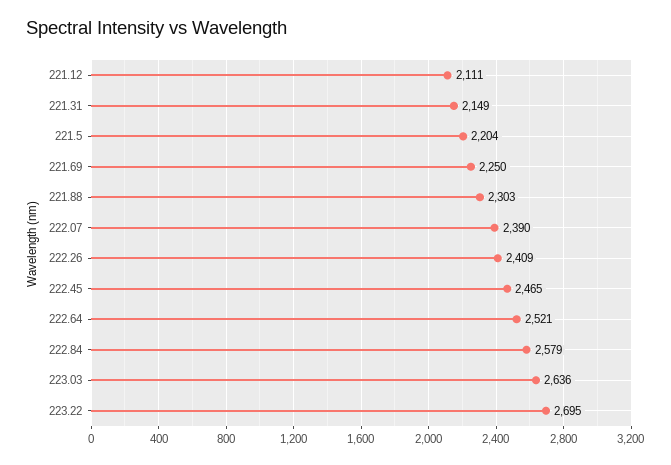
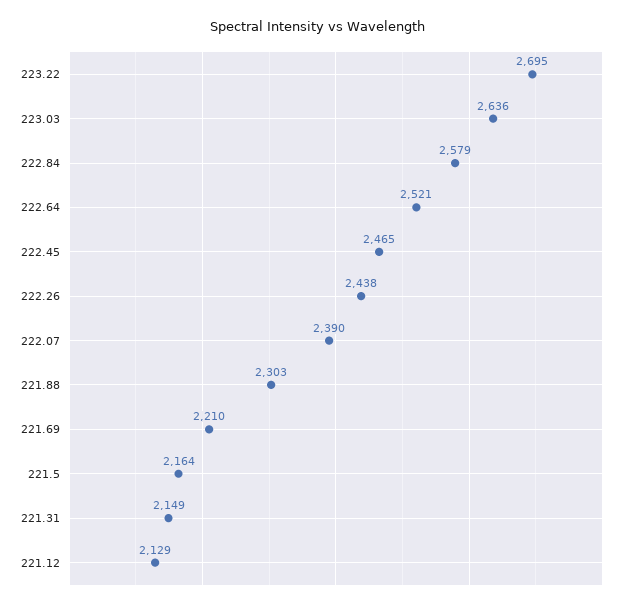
221.12: 2111 -> 2129
221.5: 2204 -> 2164
221.69: 2250 -> 2210
222.26: 2409 -> 2438

